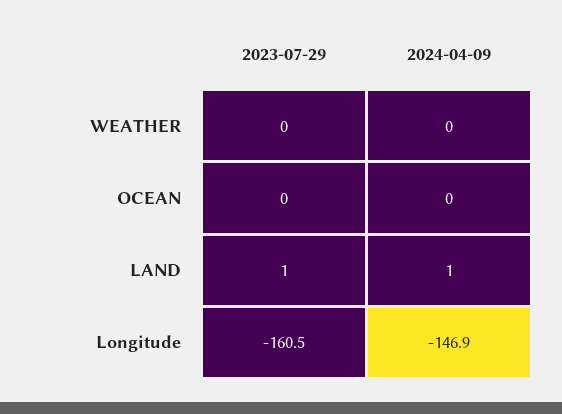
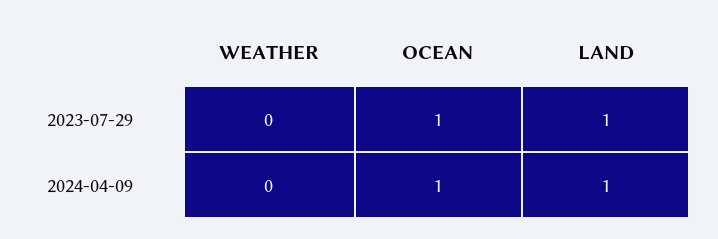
2023-07-29, OCEAN: 0 -> 1
2024-04-09, OCEAN: 0 -> 1
2023-07-29, Longitude: -160.5 -> none
2024-04-09, Longitude: -146.9 -> none

